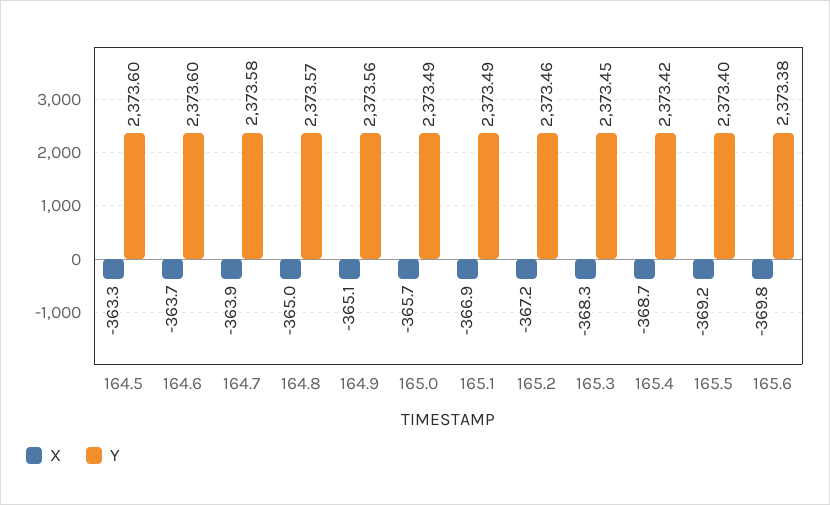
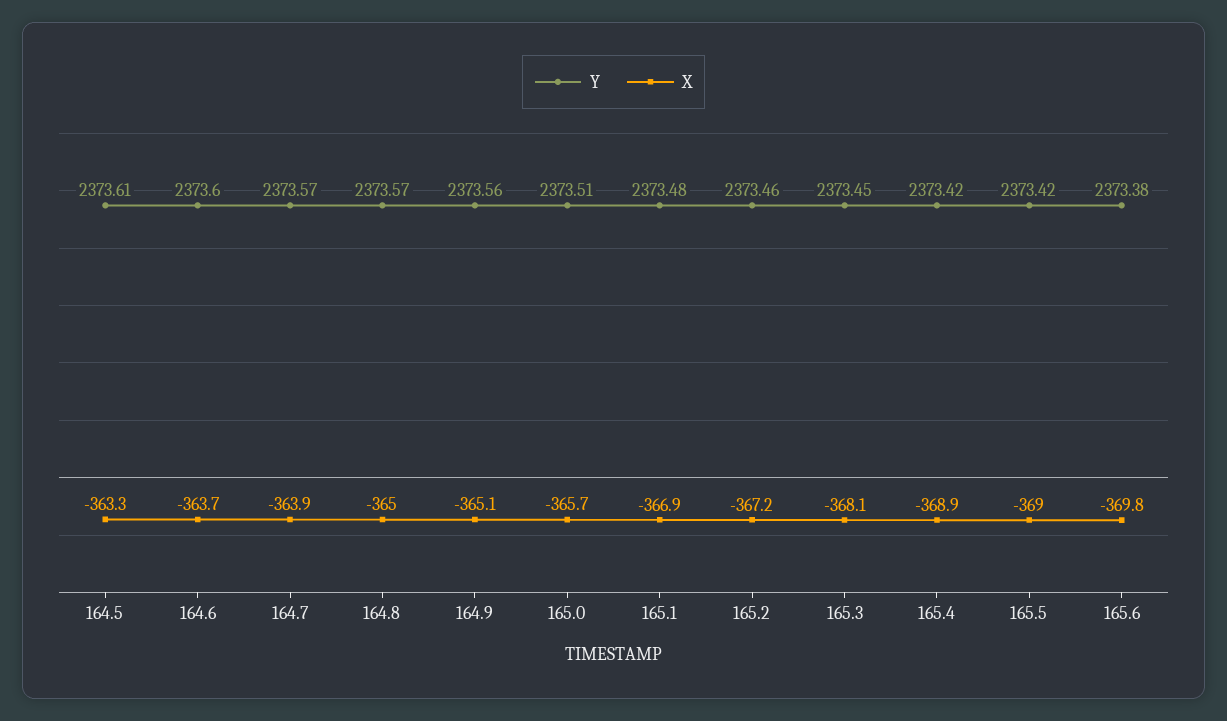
Y, 164.5: 2373.6 -> 2373.61
Y, 164.7: 2373.58 -> 2373.57
Y, 165.0: 2373.49 -> 2373.51
Y, 165.1: 2373.49 -> 2373.48
X, 165.3: -368.3 -> -368.1
X, 165.4: -368.7 -> -368.9
X, 165.5: -369.2 -> -369
Y, 165.5: 2373.4 -> 2373.42

